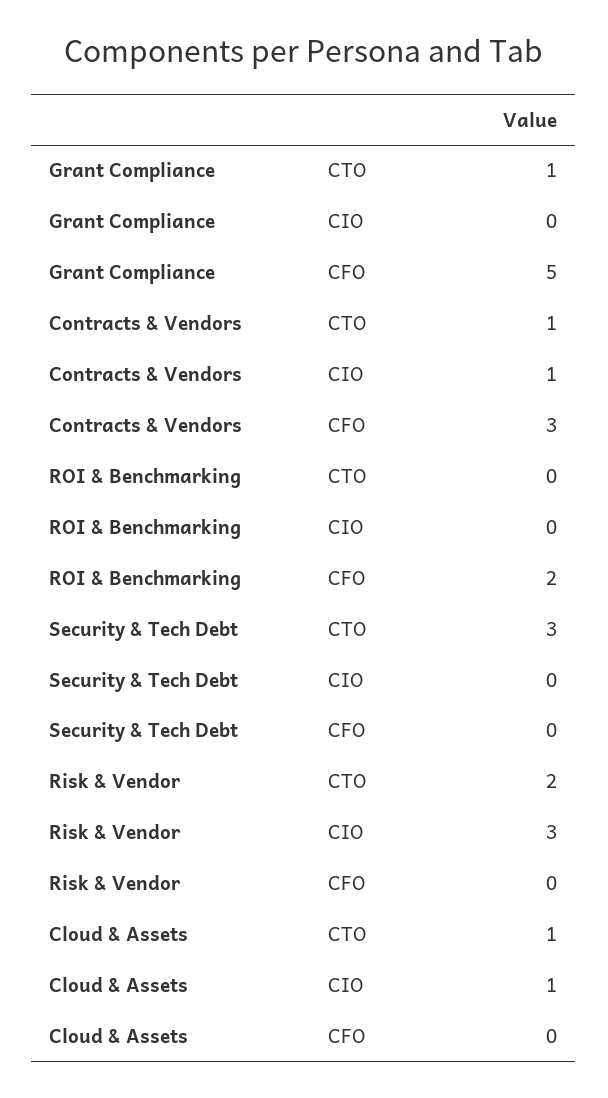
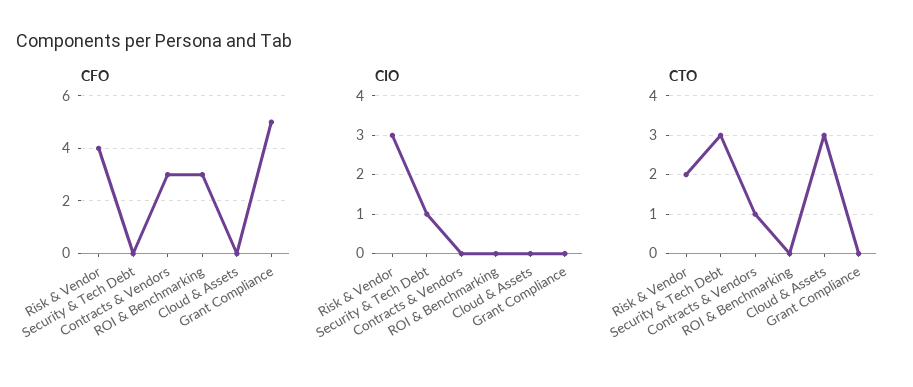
CTO, Grant Compliance: 1 -> 0
CIO, Contracts & Vendors: 1 -> 0
CFO, ROI & Benchmarking: 2 -> 3
CIO, Security & Tech Debt: 0 -> 1
CFO, Risk & Vendor: 0 -> 4
CTO, Cloud & Assets: 1 -> 3
CIO, Cloud & Assets: 1 -> 0

